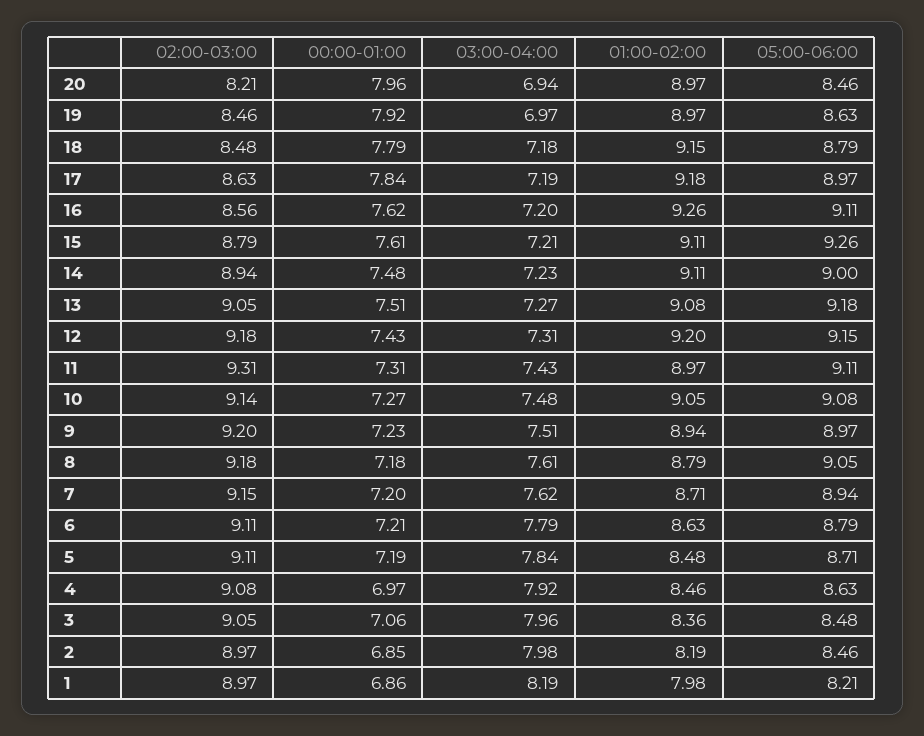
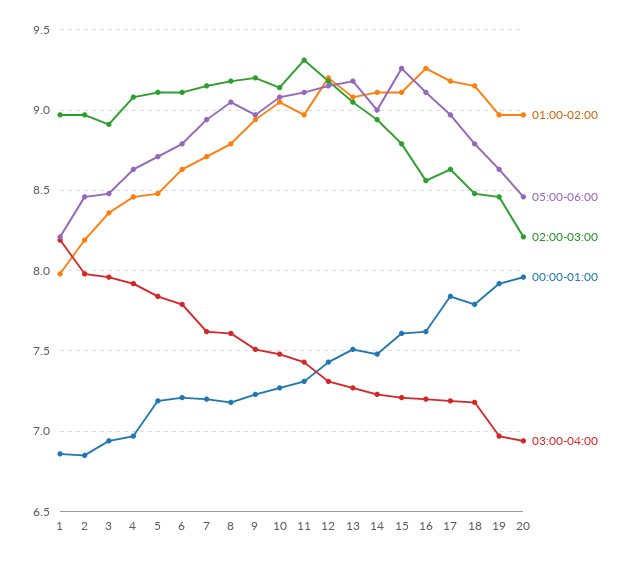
02:00-03:00, 3: 9.05 -> 8.9
00:00-01:00, 3: 7.06 -> 6.95

